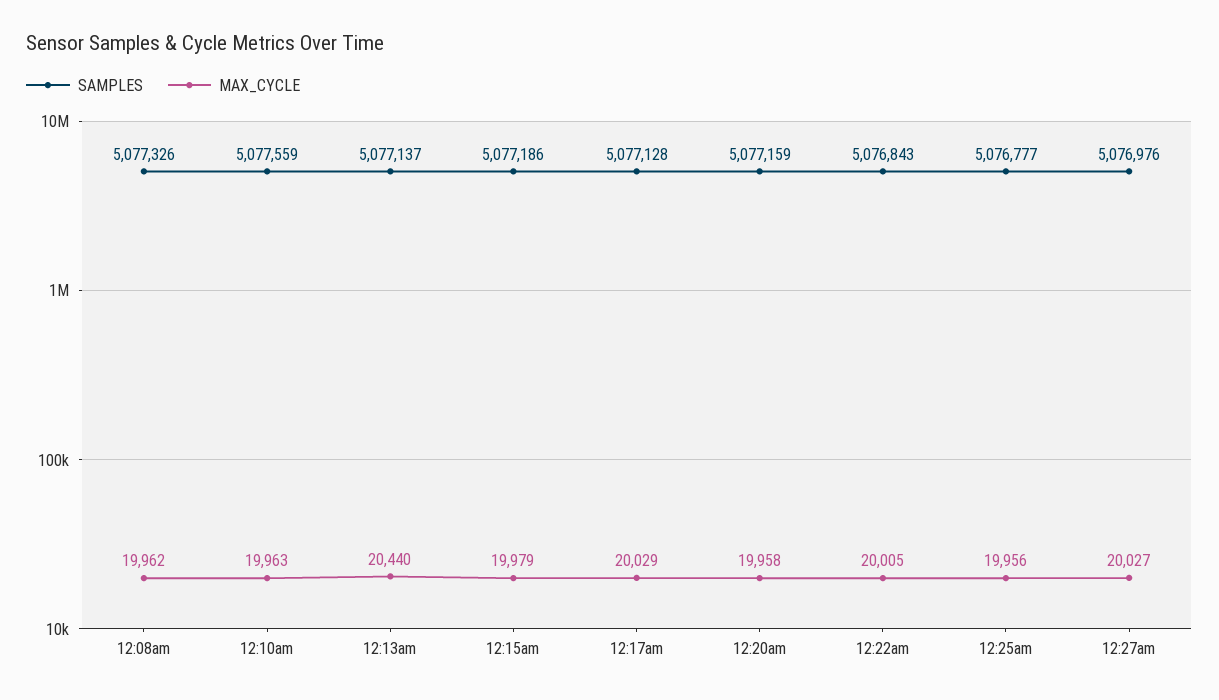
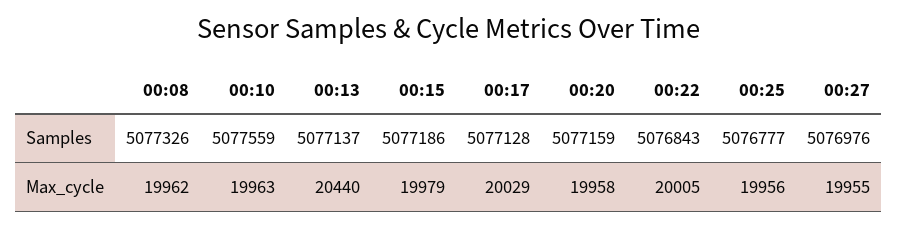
MAX_CYCLE, 12:27am: 20027 -> 19955

